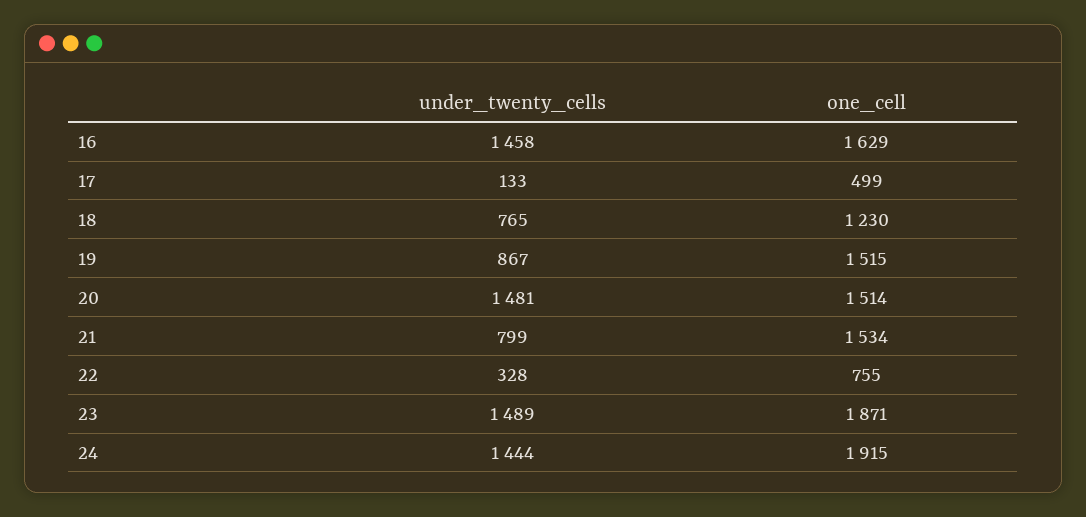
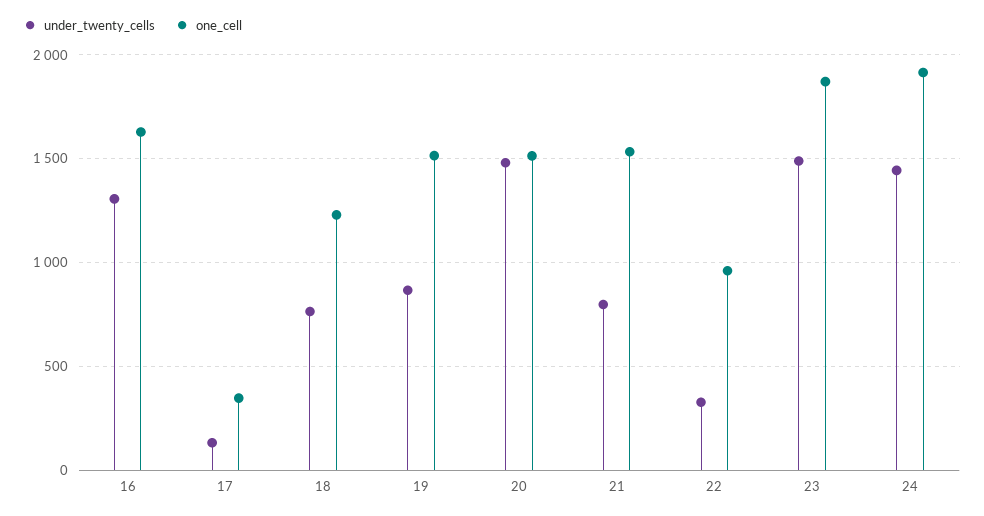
under_twenty_cells, 16: 1458 -> 1300
one_cell, 17: 499 -> 350
one_cell, 22: 755 -> 950

